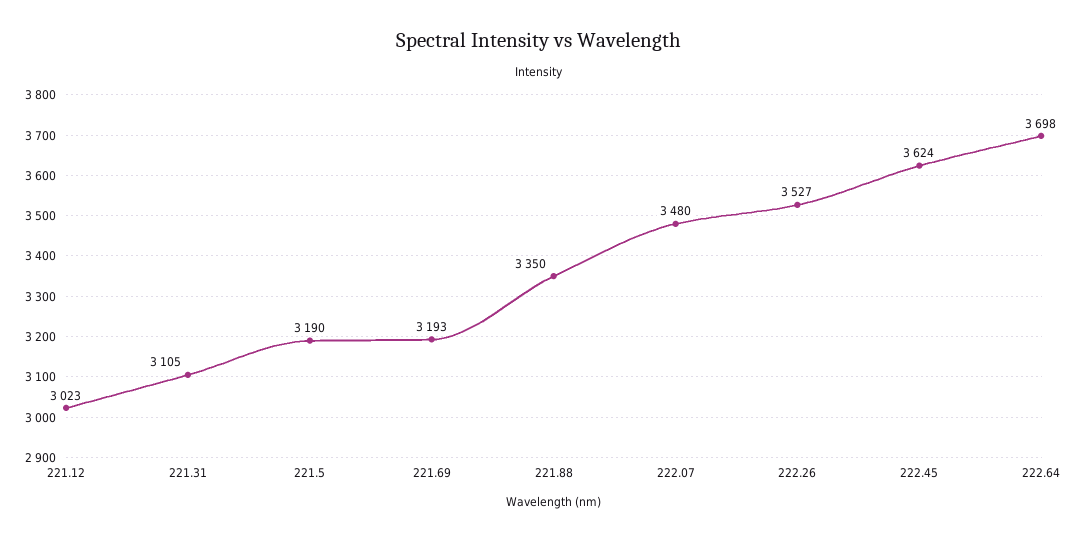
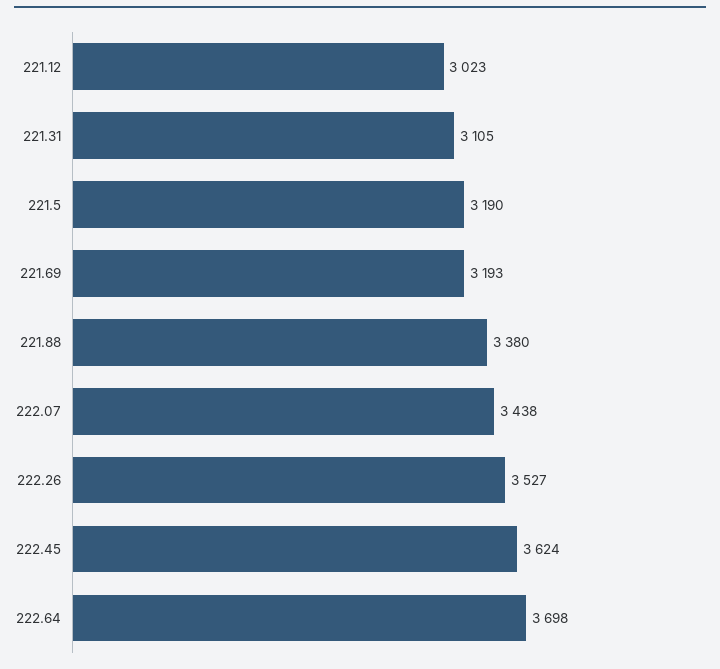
221.88: 3350 -> 3380
222.07: 3480 -> 3438

